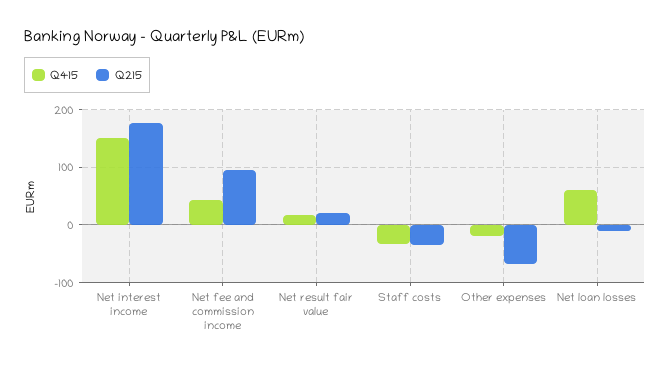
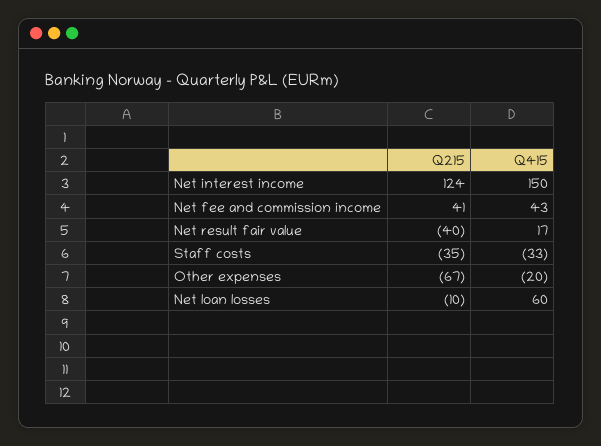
Q215, Net interest income: 180 -> 124
Q215, Net fee and commission income: 100 -> 41
Q215, Net result fair value: 20 -> -40

